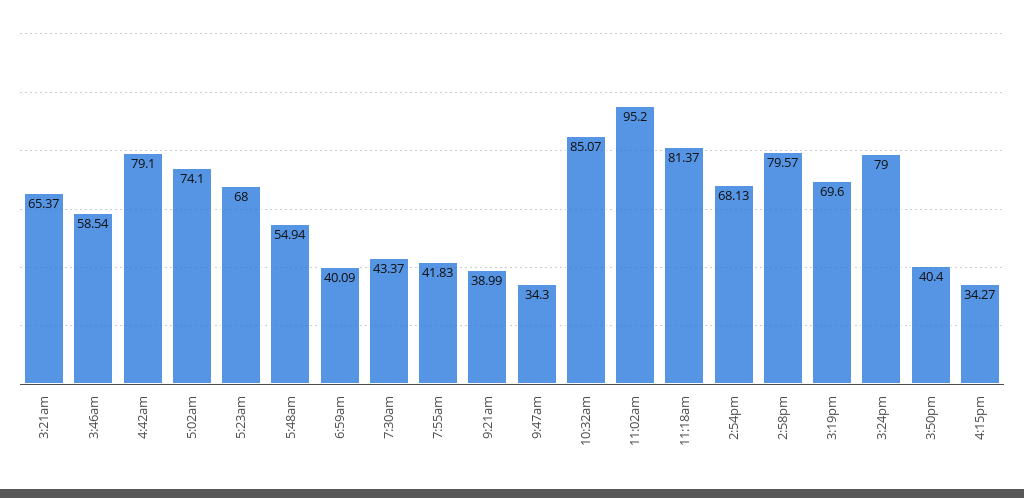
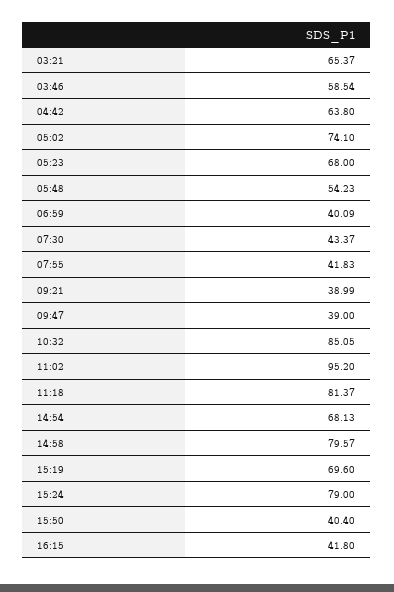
4:42am: 79.1 -> 63.8
5:48am: 54.94 -> 54.23
9:47am: 34.3 -> 39
10:32am: 85.07 -> 85.05
4:15pm: 34.27 -> 41.8

